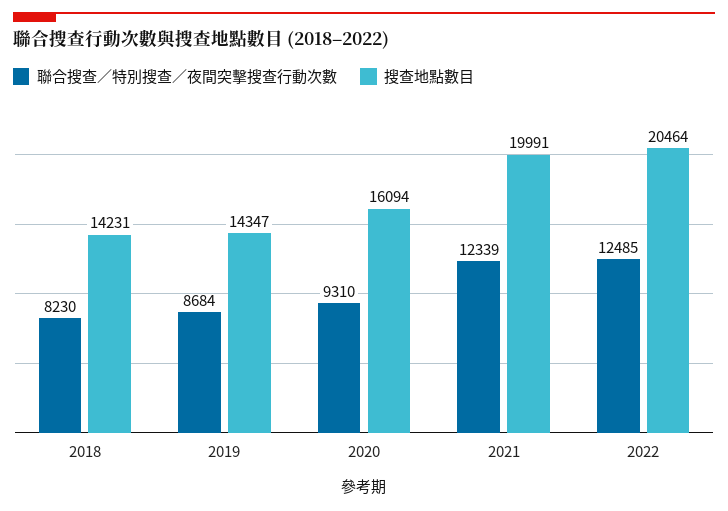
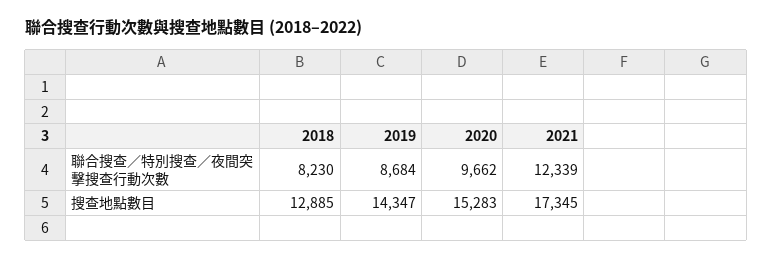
搜查地點數目, 2018: 14231 -> 12885
聯合搜查／特別搜查／夜間突擊搜查行動次數, 2020: 9310 -> 9662
搜查地點數目, 2020: 16094 -> 15283
搜查地點數目, 2021: 19991 -> 17345
聯合搜查／特別搜查／夜間突擊搜查行動次數, 2022: 12485 -> none
搜查地點數目, 2022: 20464 -> none

